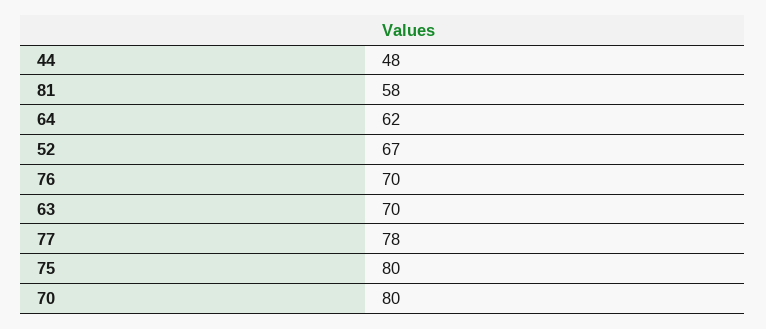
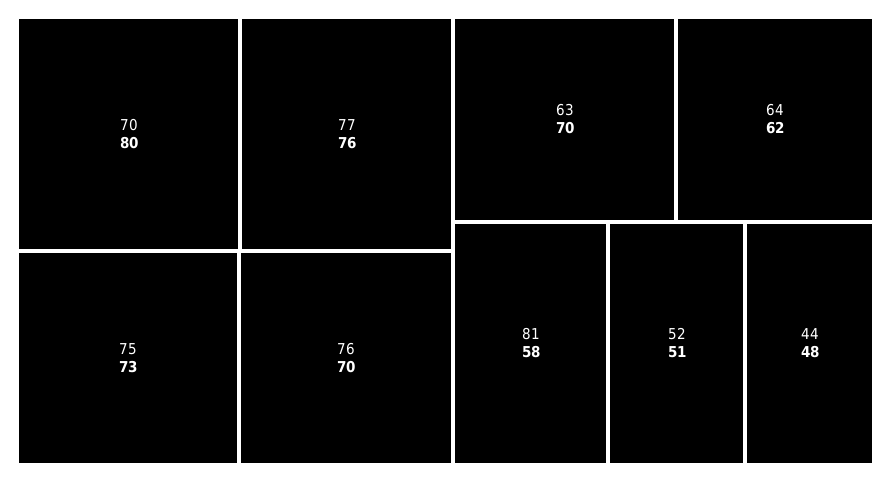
52: 67 -> 51
77: 78 -> 76
75: 80 -> 73

